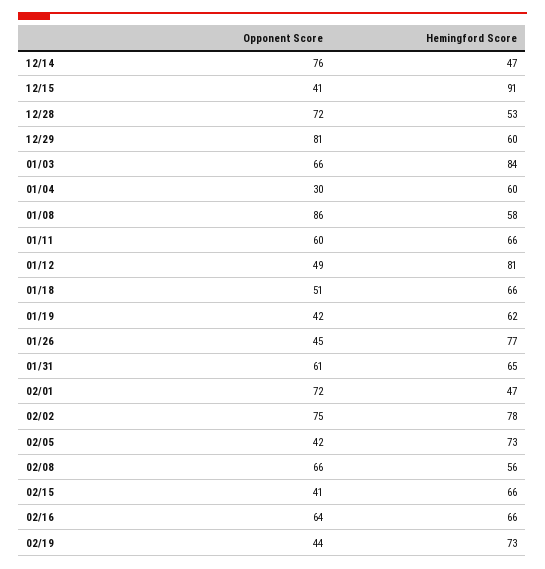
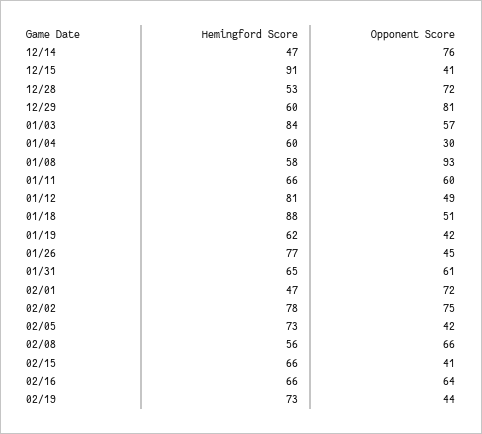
Opponent Score, 01/03: 66 -> 57
Opponent Score, 01/08: 86 -> 93
Hemingford Score, 01/18: 66 -> 88

